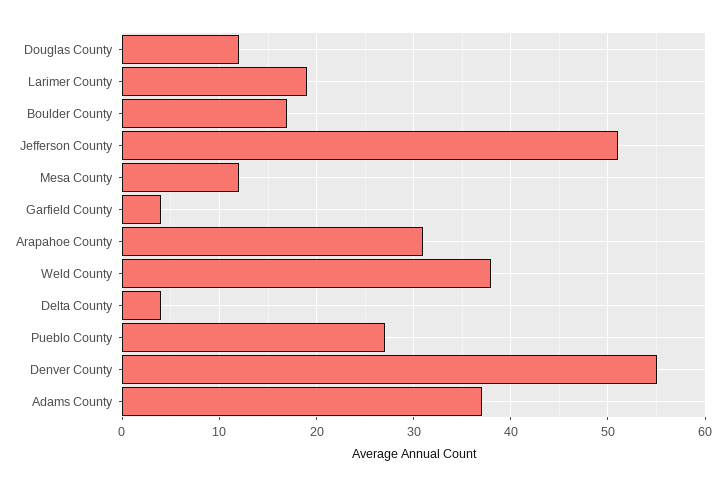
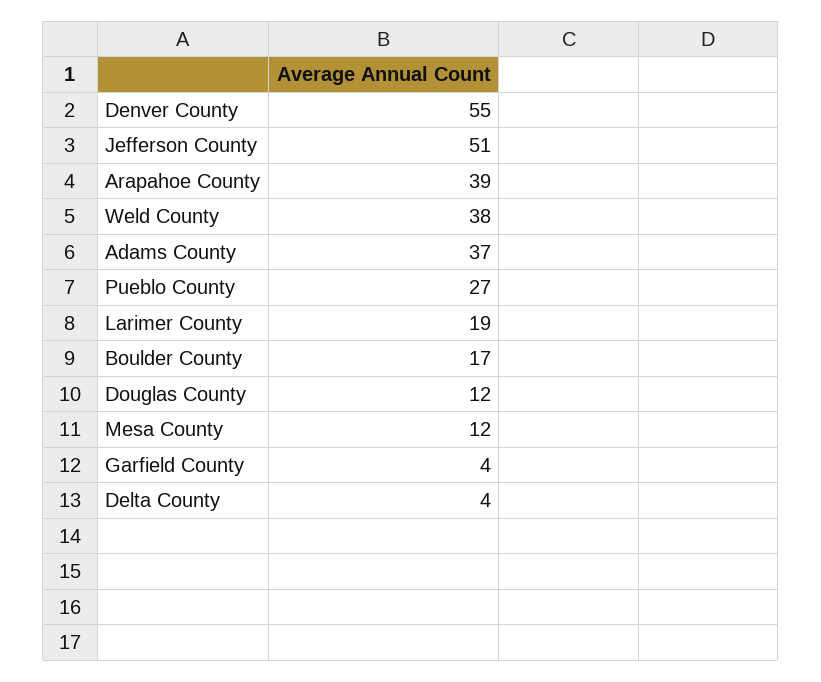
Arapahoe County: 31 -> 39

